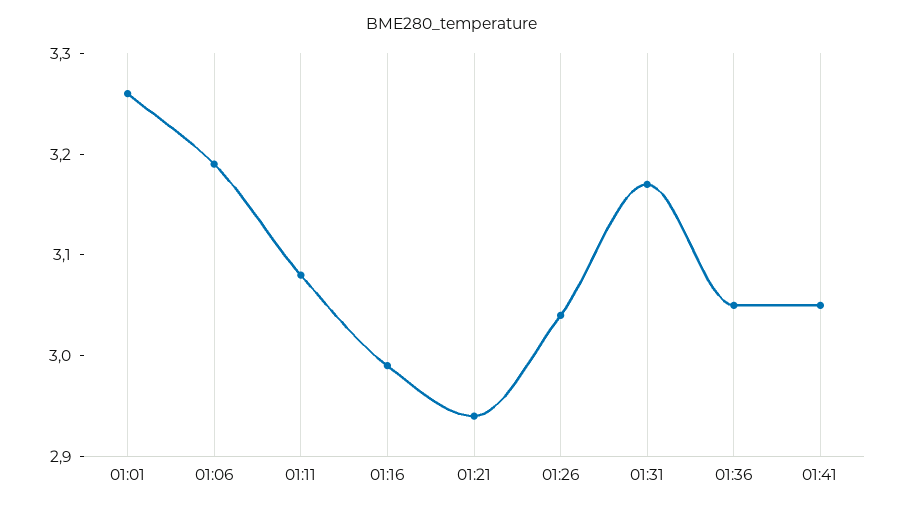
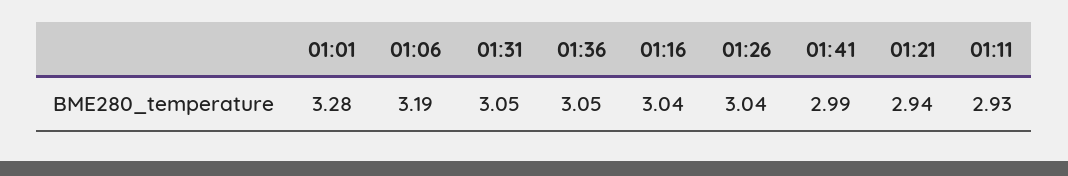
01:01: 3.26 -> 3.28
01:11: 3.08 -> 2.93
01:16: 2.99 -> 3.04
01:31: 3.17 -> 3.05
01:41: 3.05 -> 2.99

